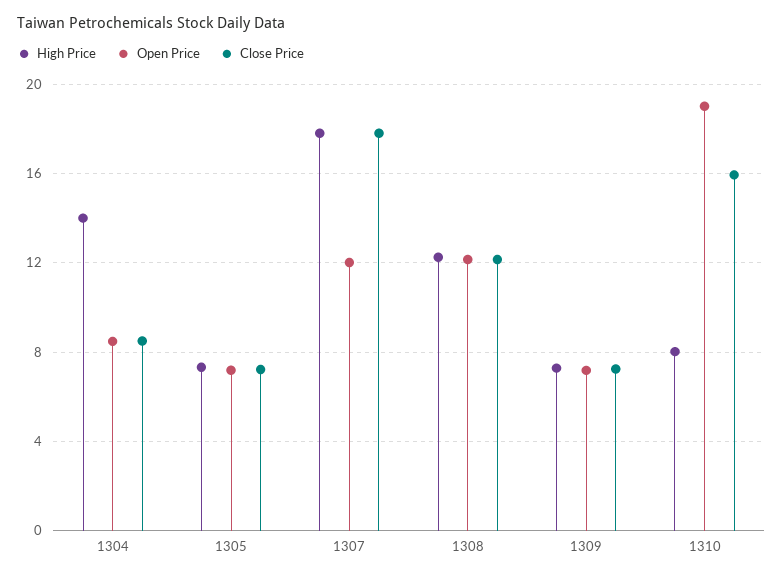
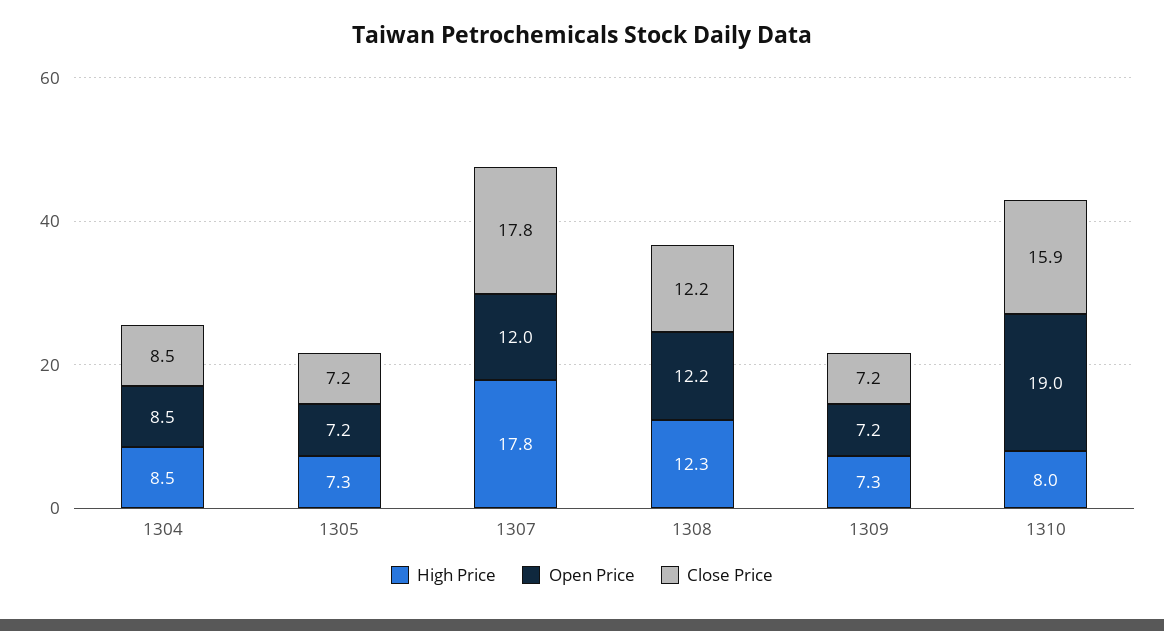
High Price, 1304: 14 -> 8.5

